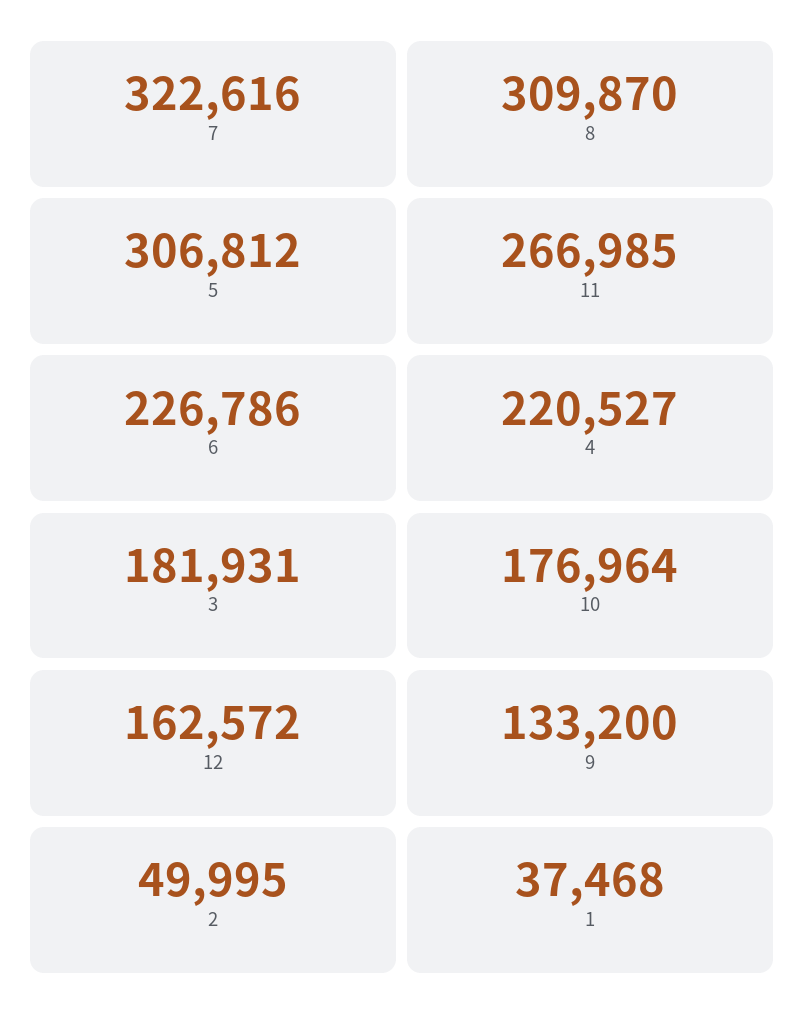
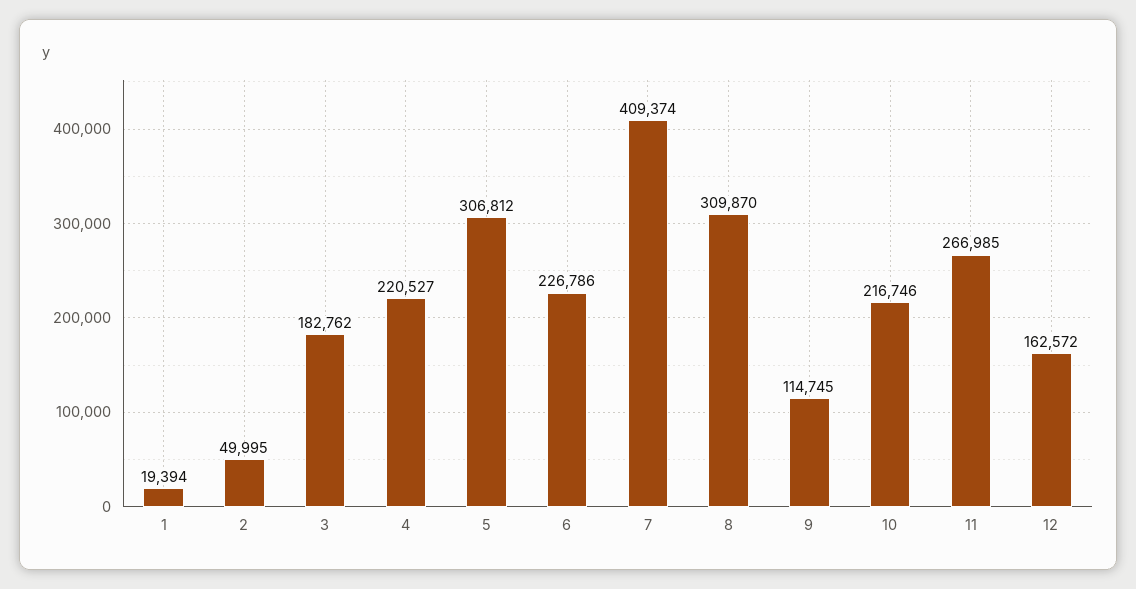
7: 322616 -> 409374
3: 181931 -> 182762
10: 176964 -> 216746
9: 133200 -> 114745
1: 37468 -> 19394

